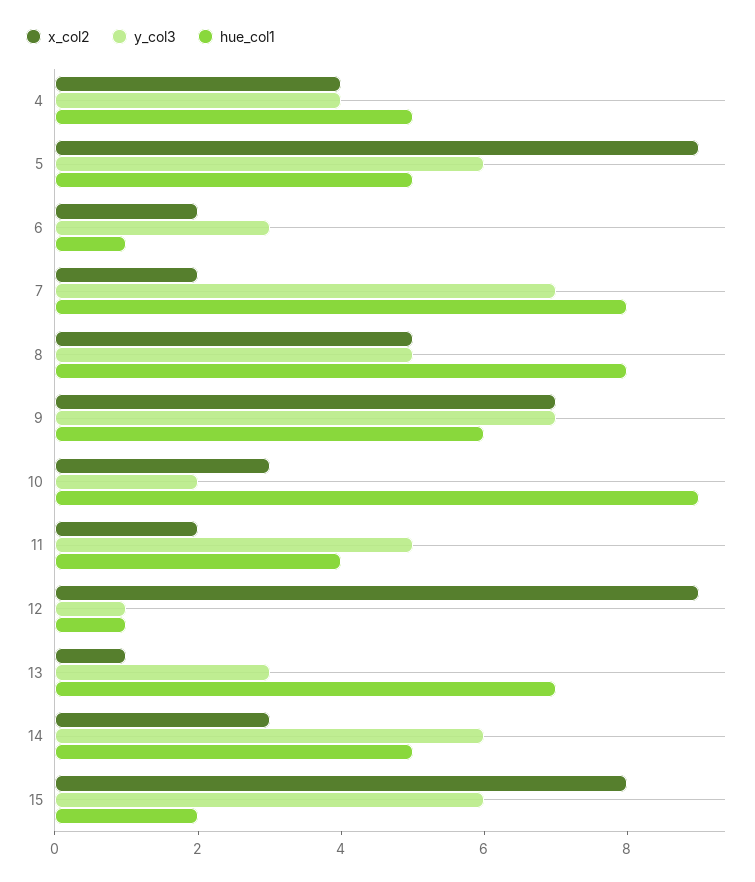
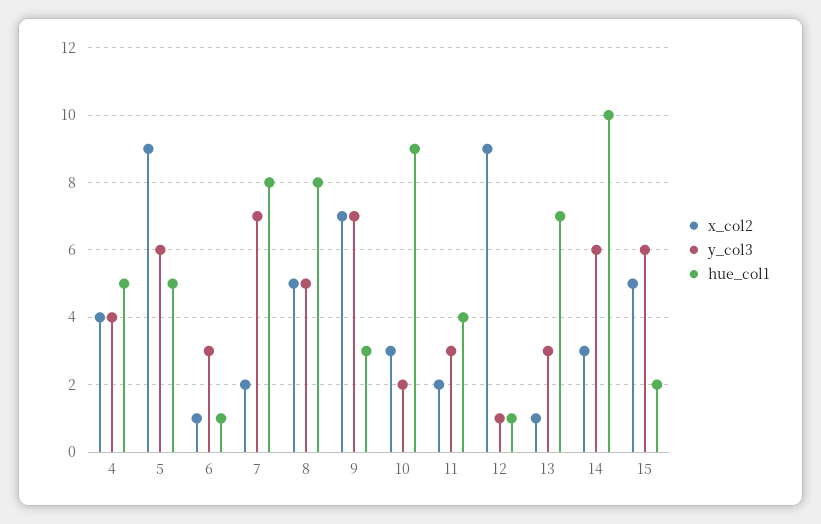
x_col2, 6: 2 -> 1
hue_col1, 9: 6 -> 3
y_col3, 11: 5 -> 3
hue_col1, 14: 5 -> 10
x_col2, 15: 8 -> 5

